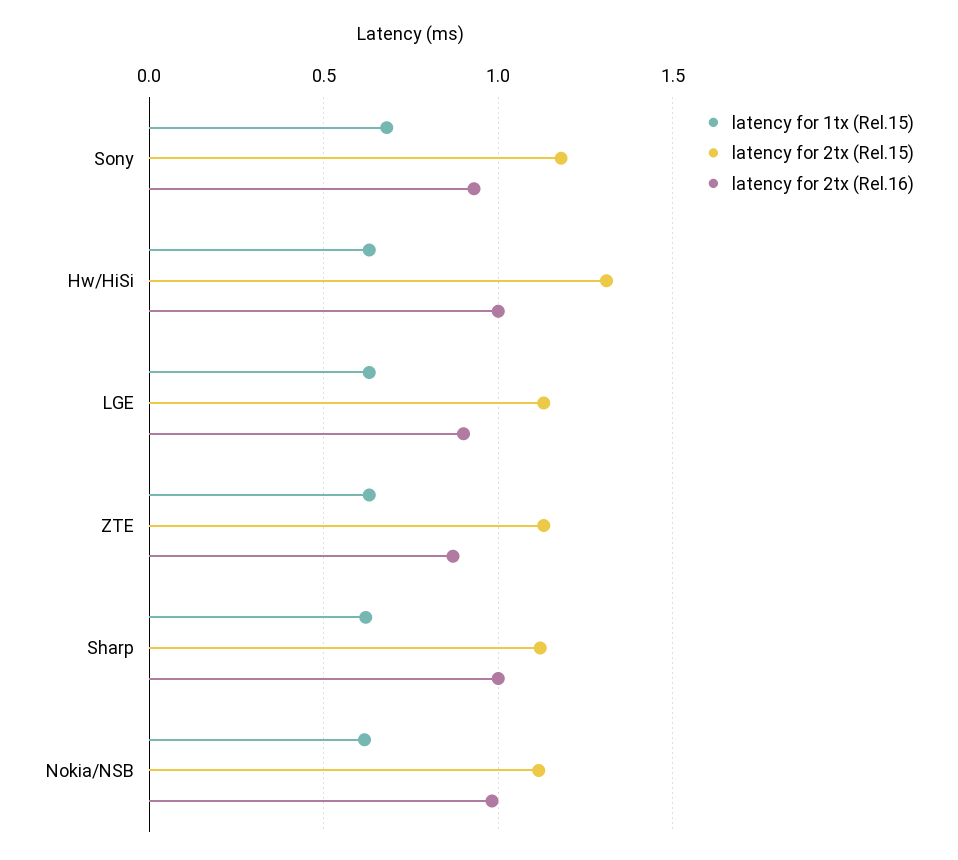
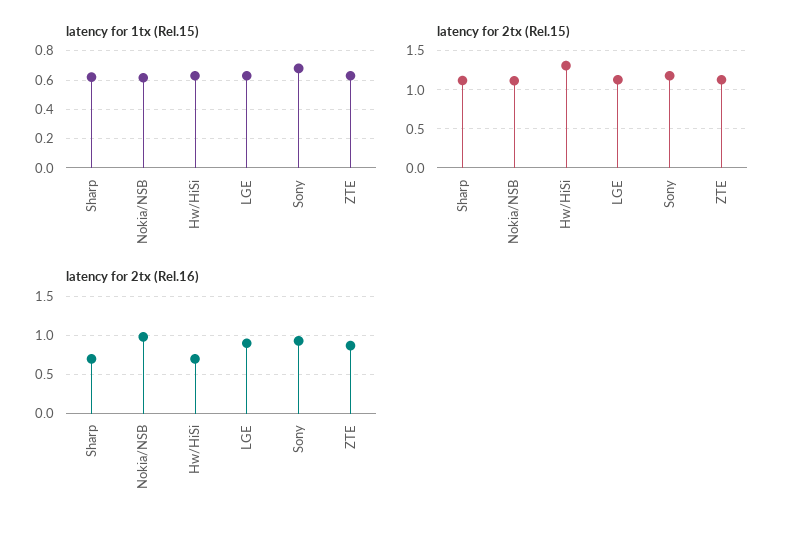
latency for 2tx (Rel.16), Hw/HiSi: 1 -> 0.7
latency for 2tx (Rel.16), Sharp: 1 -> 0.7

